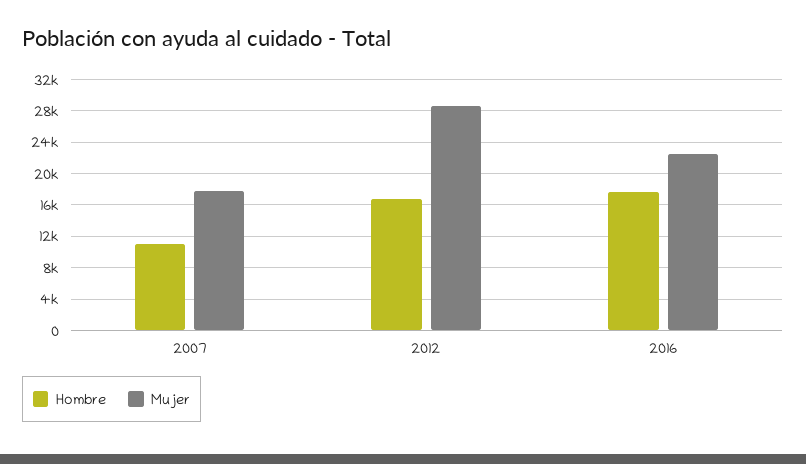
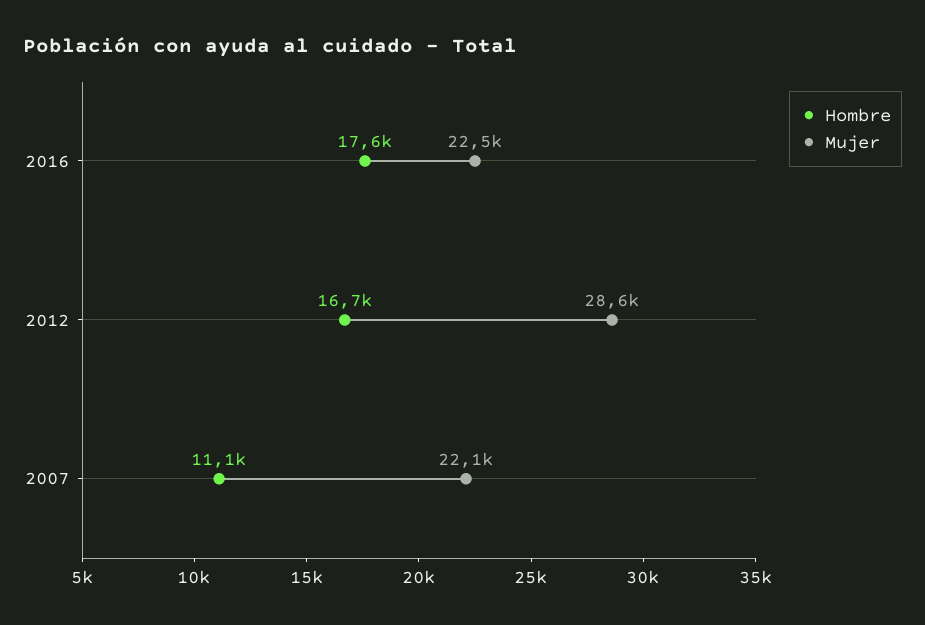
Mujer, 2007: 18000 -> 22100

